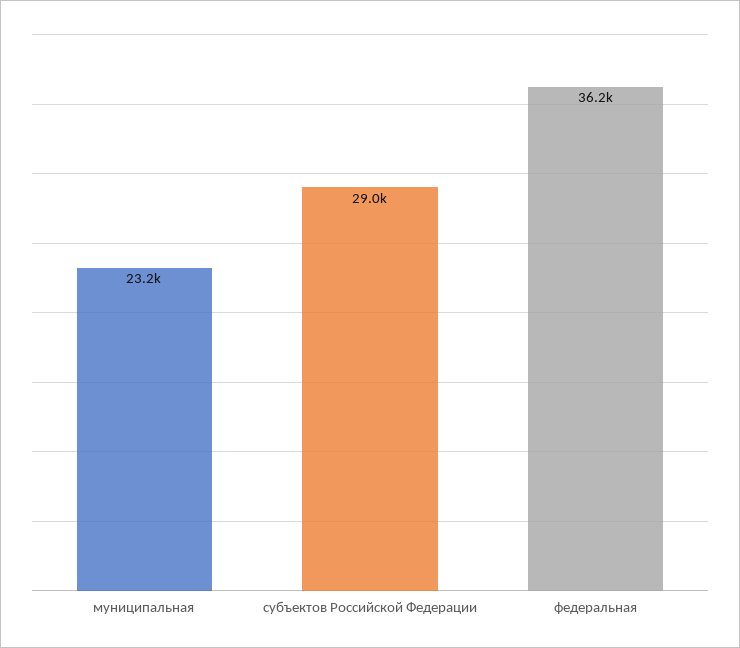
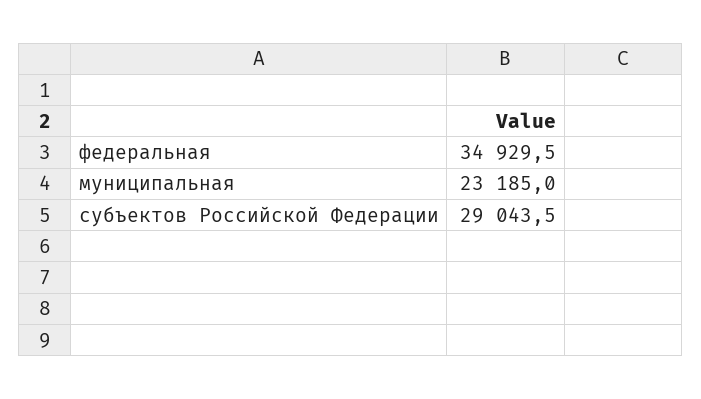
федеральная: 36200 -> 34929.5

